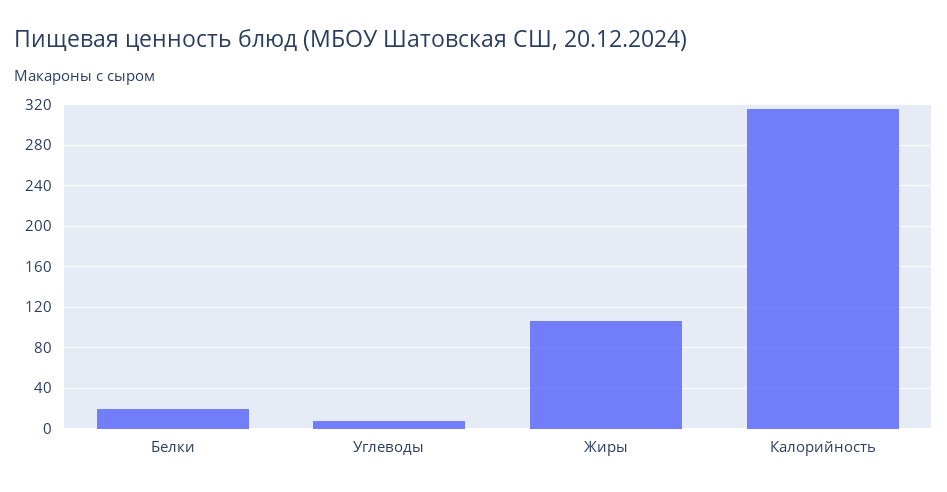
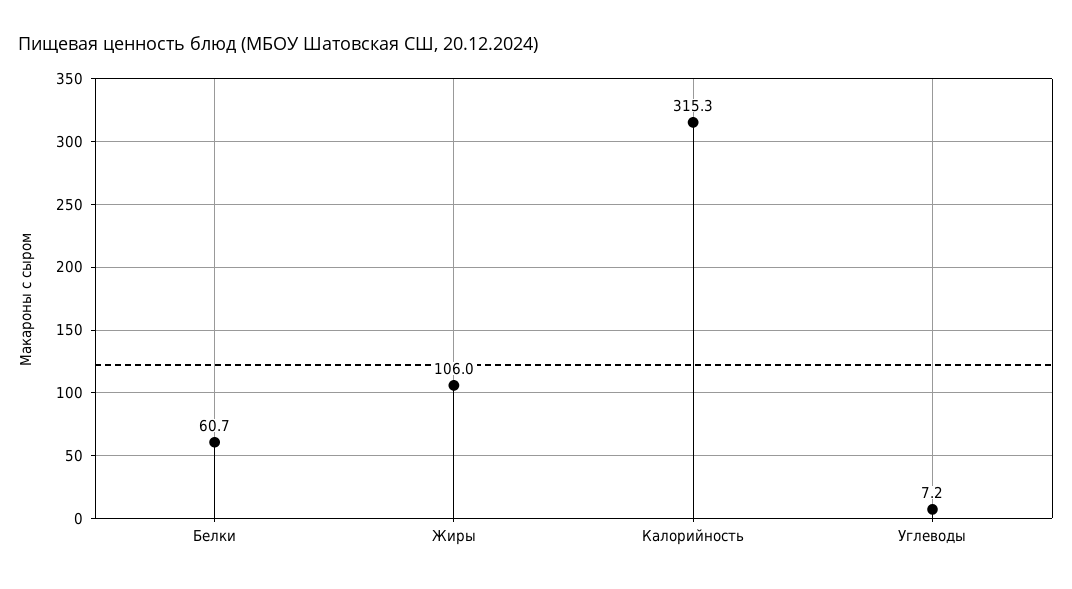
Белки: 20 -> 60.7

